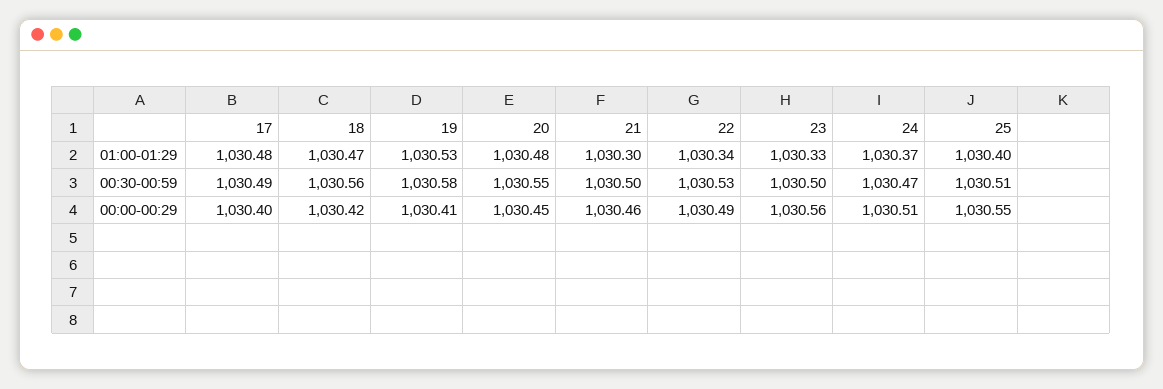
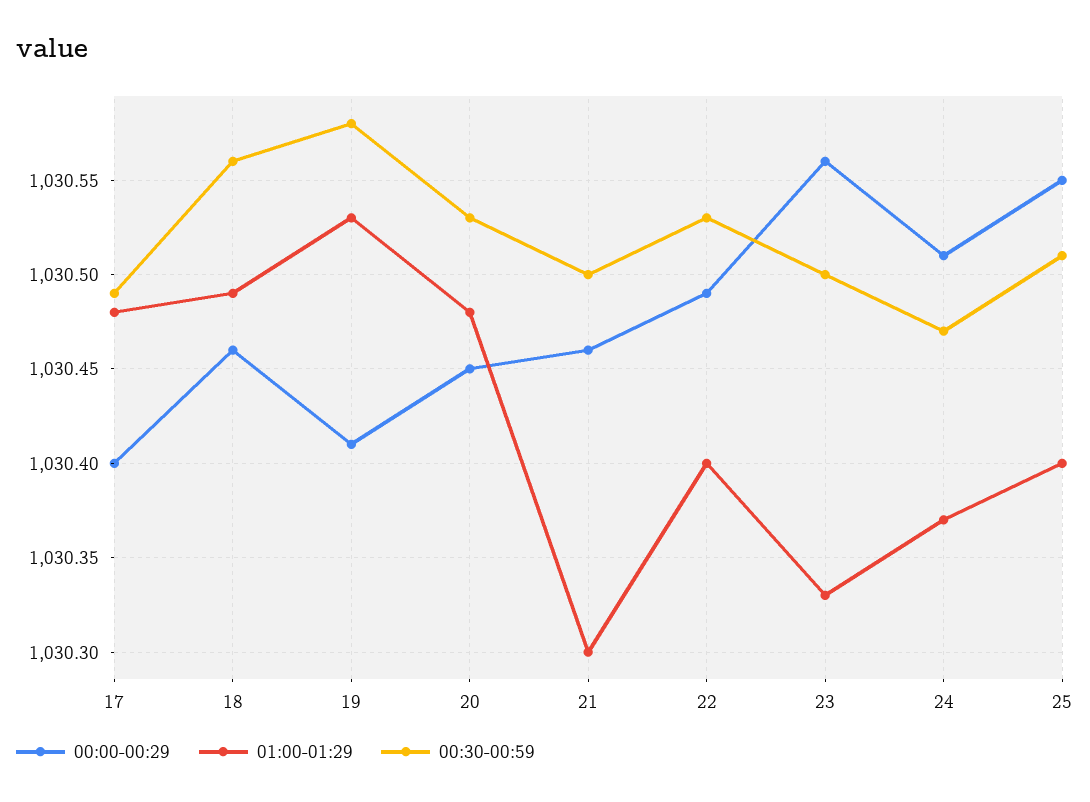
01:00-01:29, 18: 1030.47 -> 1030.49
01:00-01:29, 22: 1030.34 -> 1030.4
00:30-00:59, 20: 1030.55 -> 1030.53
00:00-00:29, 18: 1030.42 -> 1030.46

